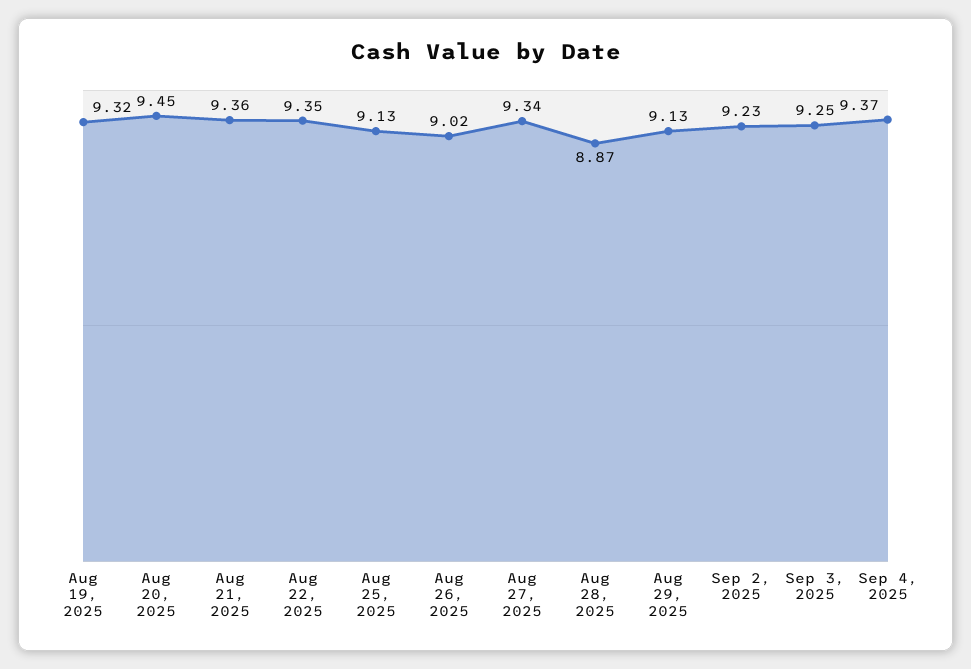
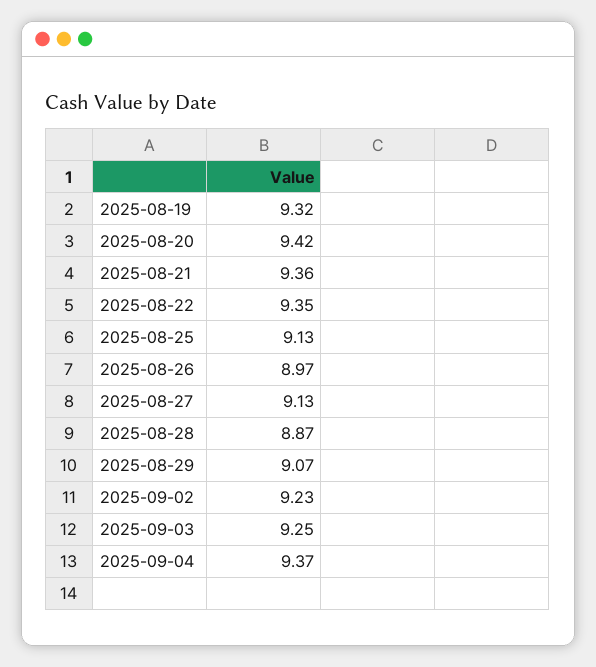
Aug 20, 2025: 9.45 -> 9.42
Aug 26, 2025: 9.02 -> 8.97
Aug 27, 2025: 9.34 -> 9.13
Aug 29, 2025: 9.13 -> 9.07

